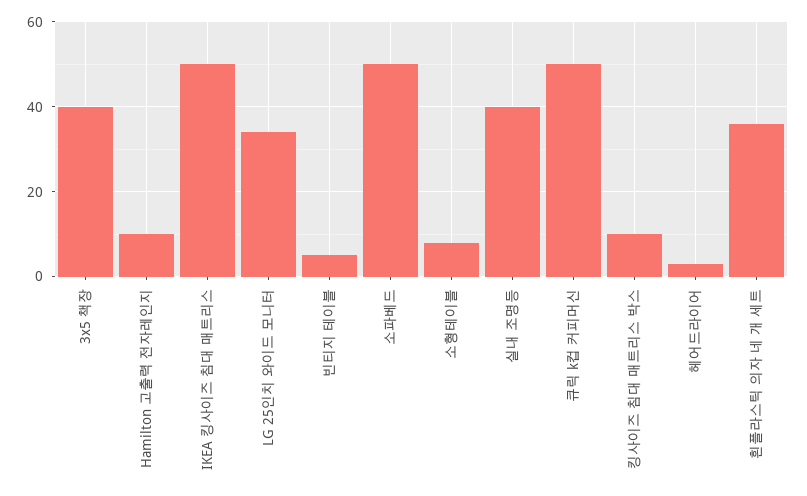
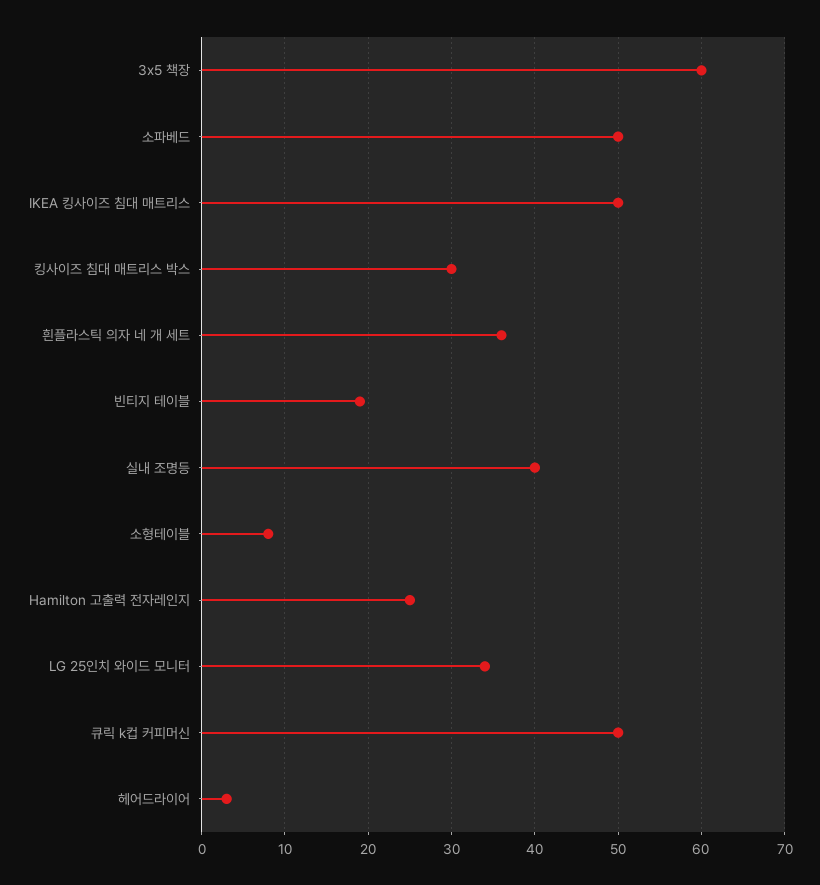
3x5 책장: 40 -> 60
Hamilton 고출력 전자레인지: 10 -> 25
빈티지 테이블: 5 -> 19
킹사이즈 침대 매트리스 박스: 10 -> 30

